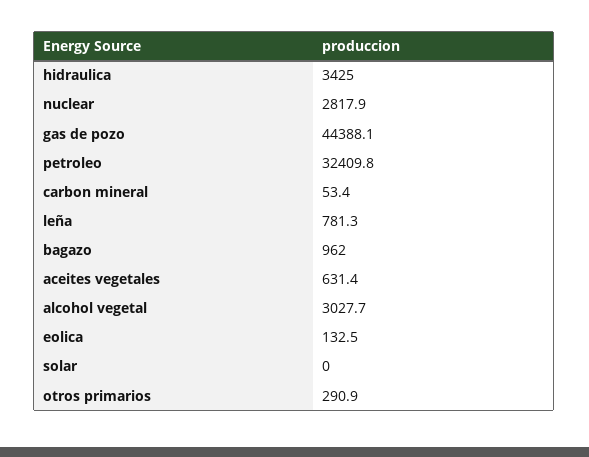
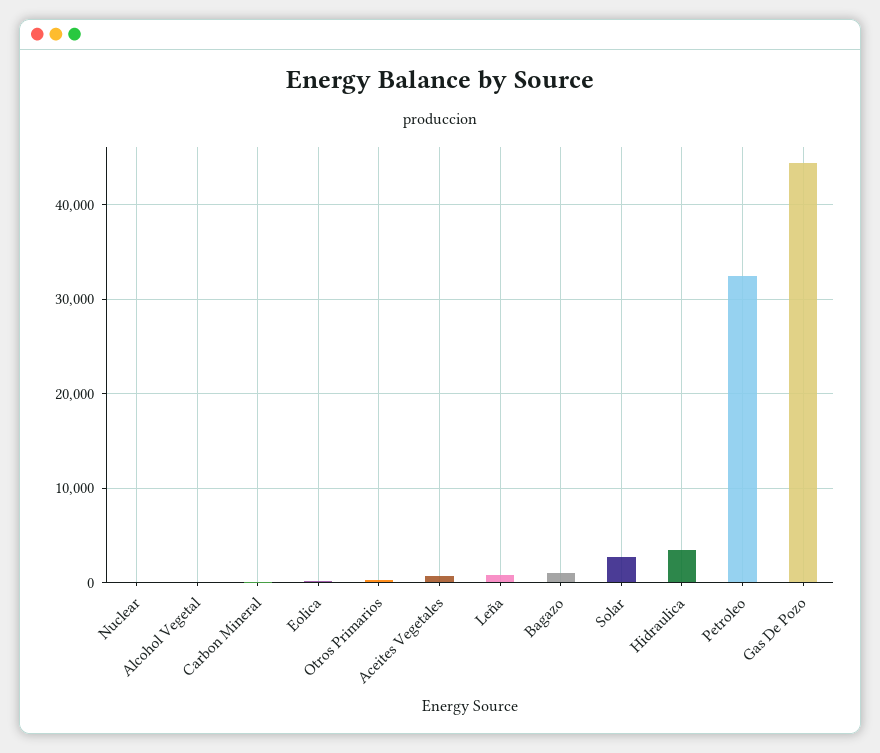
nuclear: 2817.9 -> 0
alcohol vegetal: 3027.7 -> 0
solar: 0 -> 3000

